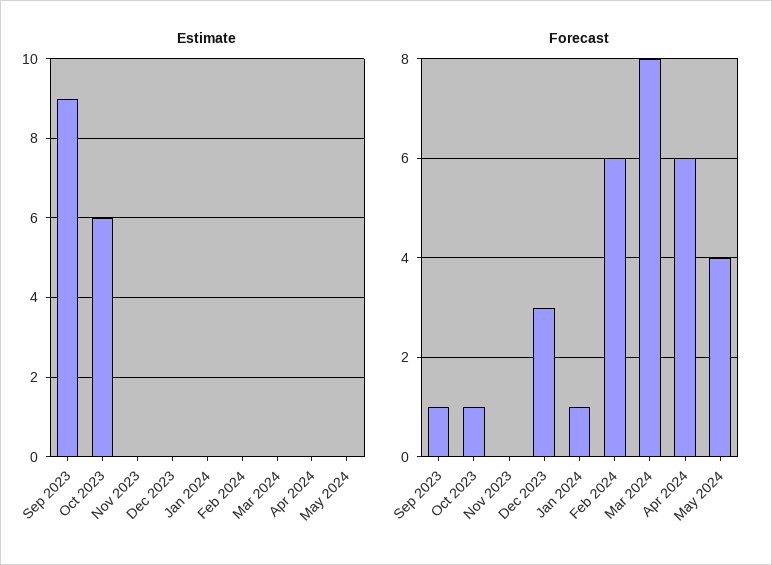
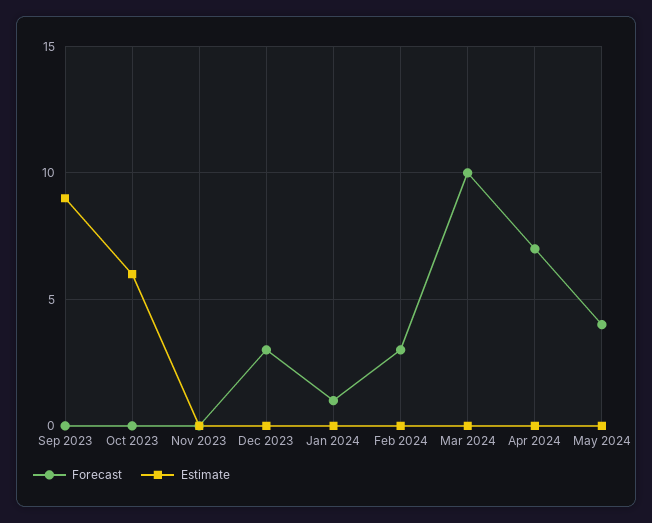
Forecast, Sep 2023: 1 -> 0
Forecast, Oct 2023: 1 -> 0
Forecast, Feb 2024: 6 -> 3
Forecast, Mar 2024: 8 -> 10
Forecast, Apr 2024: 6 -> 7

